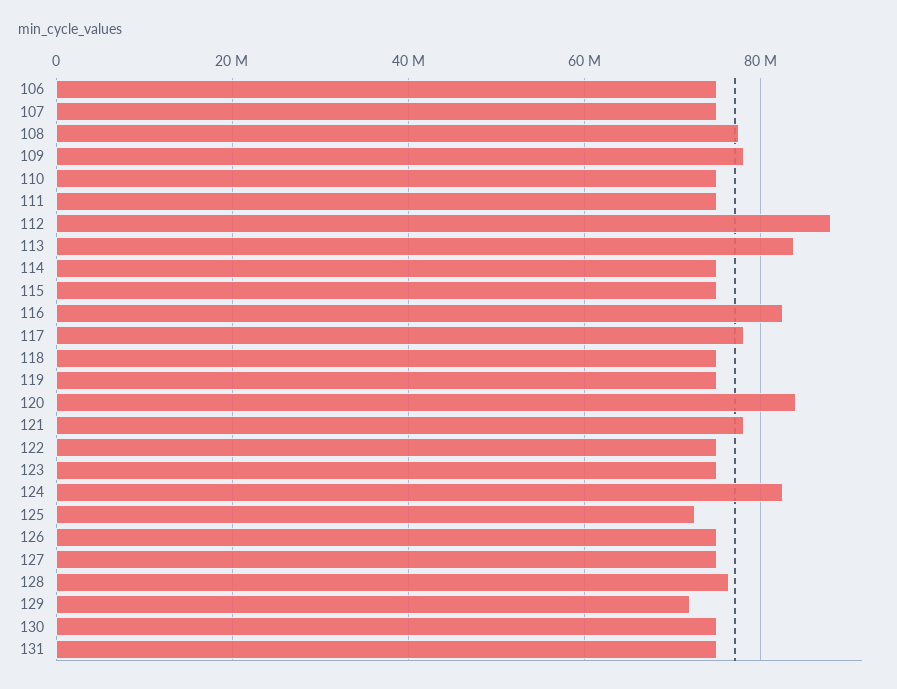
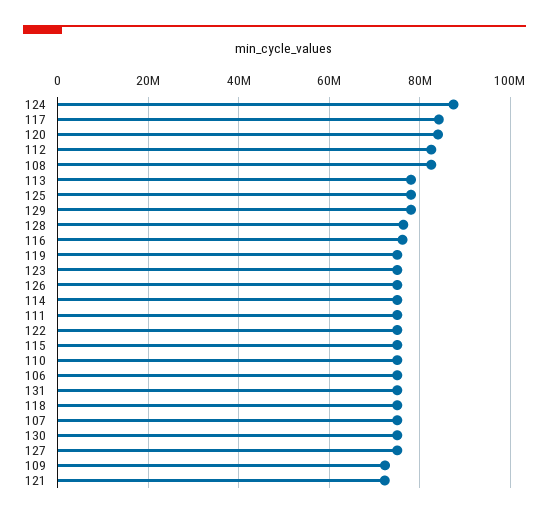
108: 78000000 -> 82000000
109: 78000000 -> 72000000
112: 88000000 -> 82000000
113: 84000000 -> 78000000
116: 82000000 -> 76000000
117: 78000000 -> 84000000
121: 78000000 -> 72000000
124: 82000000 -> 88000000
125: 72000000 -> 78000000
129: 72000000 -> 78000000

